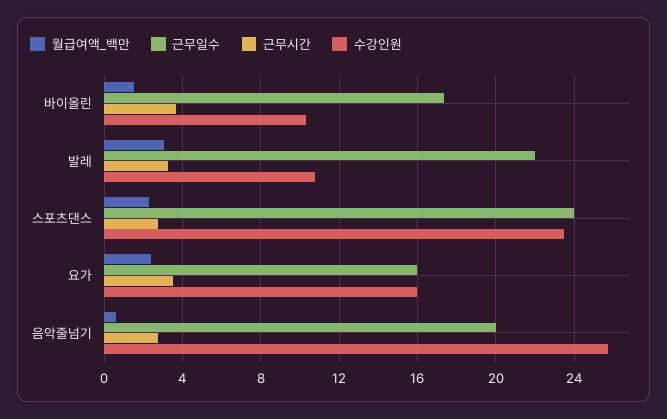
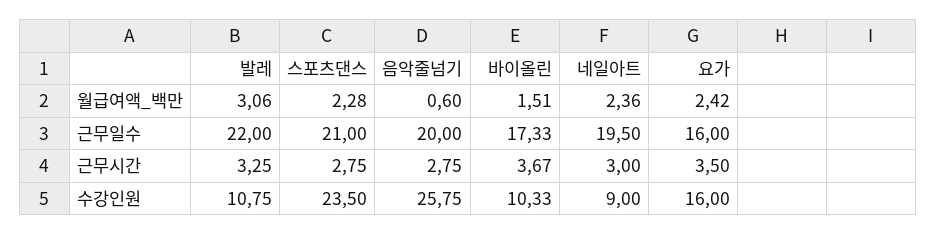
근무일수, 스포츠댄스: 24 -> 21
월급여액_백만, 네일아트: none -> 2.36
근무일수, 네일아트: none -> 19.5
근무시간, 네일아트: none -> 3
수강인원, 네일아트: none -> 9

